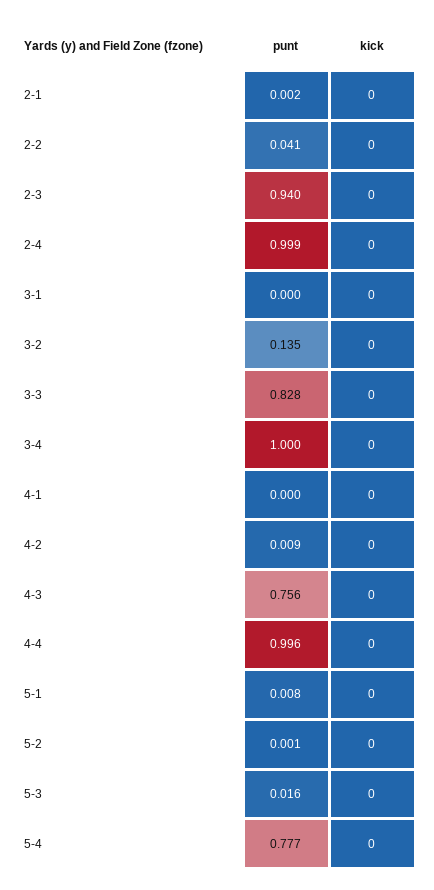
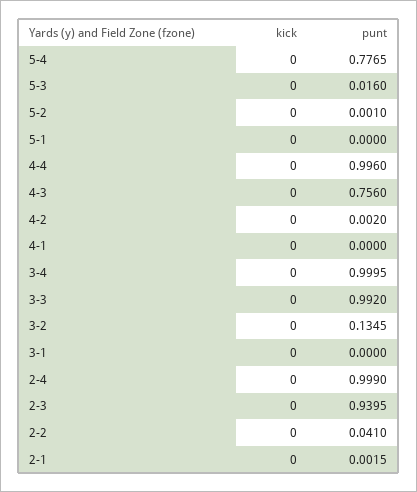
punt, 3-3: 0.828 -> 0.992
punt, 4-2: 0.009 -> 0.002
punt, 5-1: 0.008 -> 0

